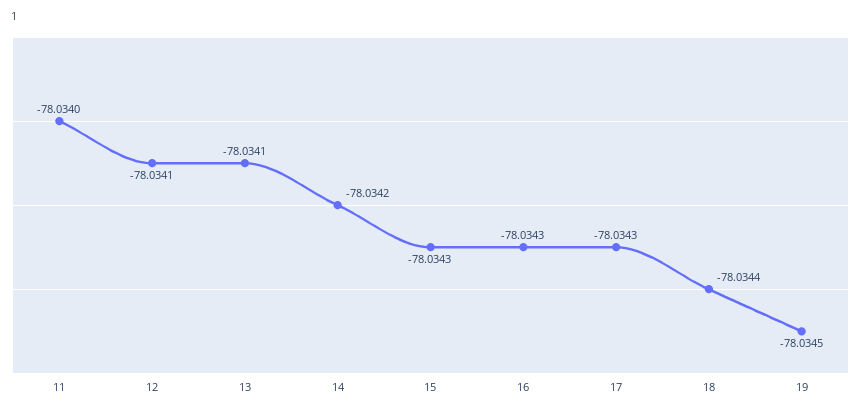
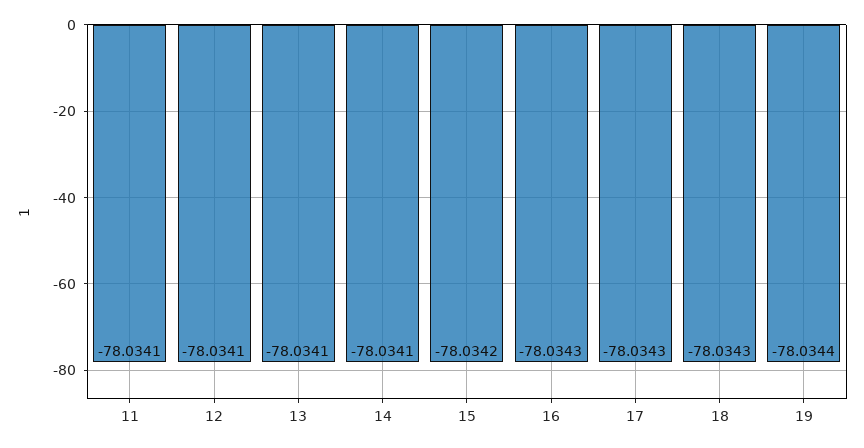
11: -78.034 -> -78.0341
14: -78.0342 -> -78.0341
15: -78.0343 -> -78.0342
18: -78.0344 -> -78.0343
19: -78.0345 -> -78.0344

